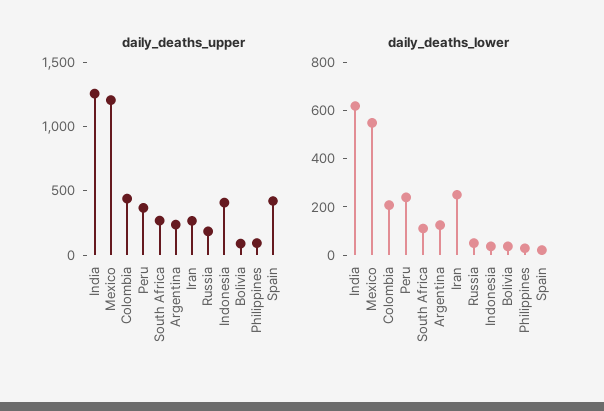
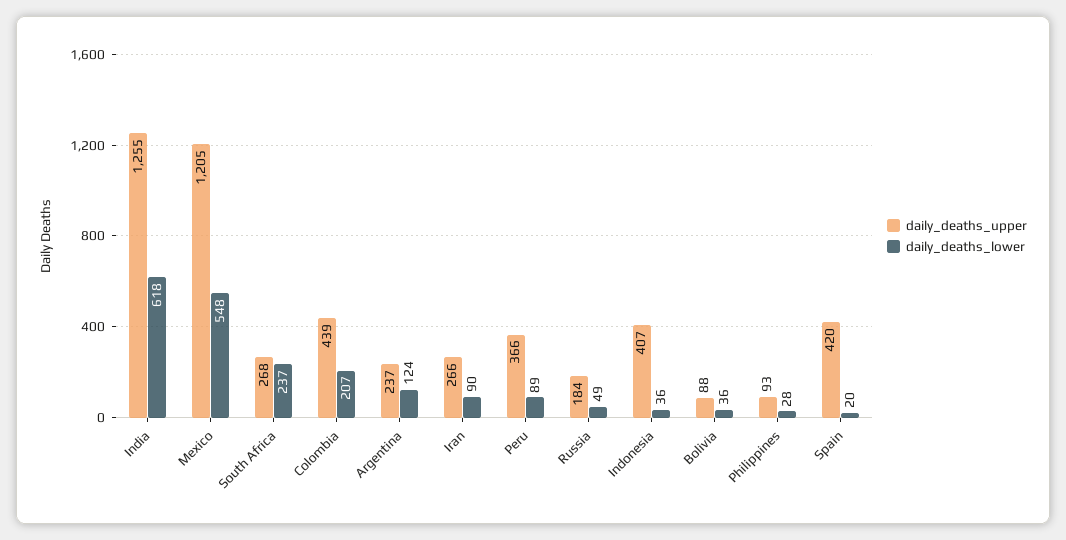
daily_deaths_lower, Peru: 250 -> 89
daily_deaths_lower, South Africa: 100 -> 237
daily_deaths_lower, Iran: 250 -> 90

